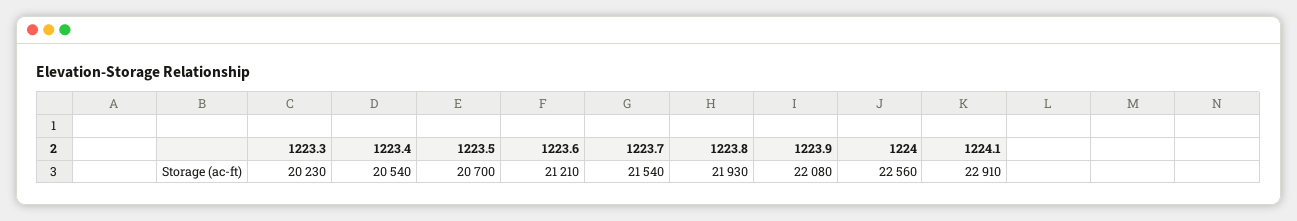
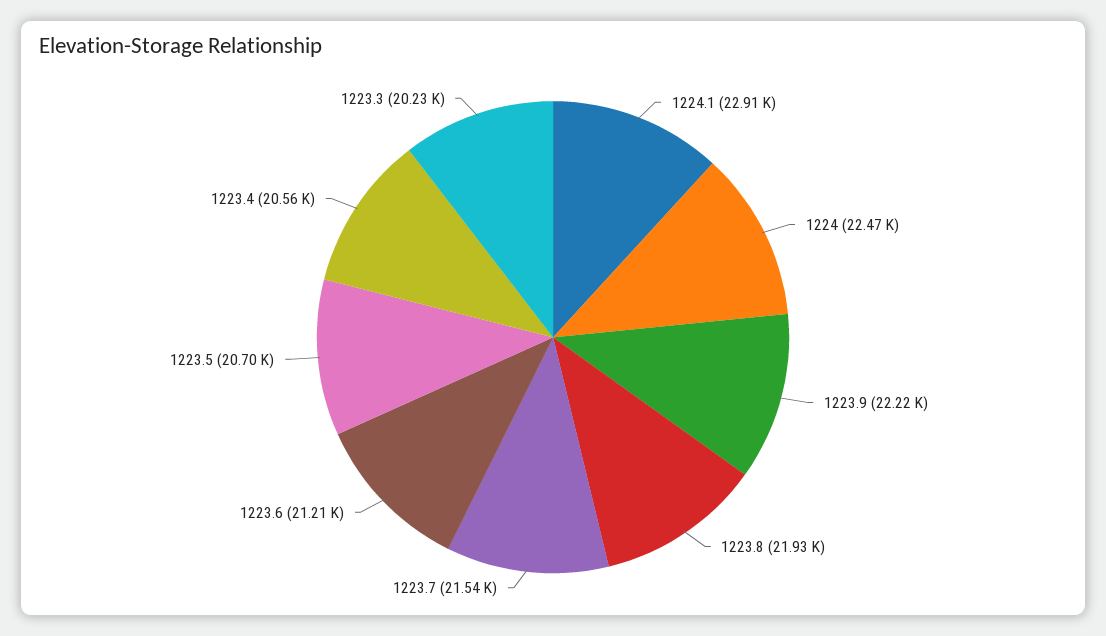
1223.4: 20540 -> 20560
1223.9: 22080 -> 22220
1224: 22560 -> 22470

